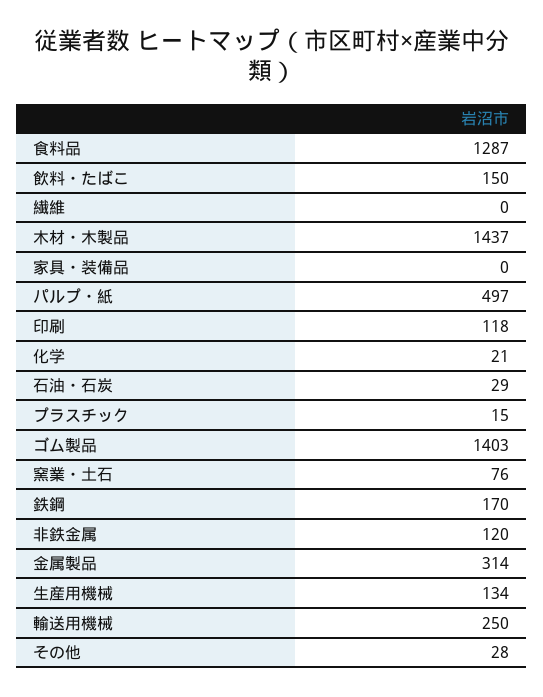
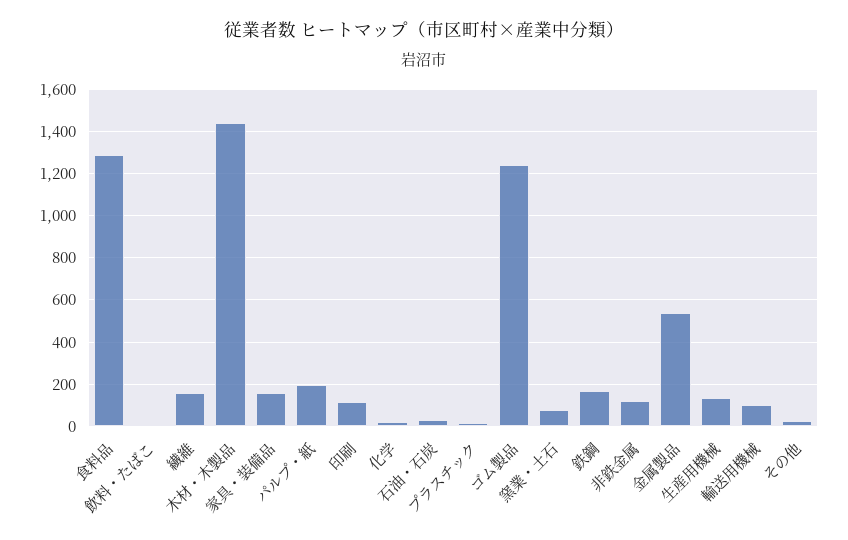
飲料・たばこ: 150 -> 0
繊維: 0 -> 150
家具・装備品: 0 -> 150
パルプ・紙: 497 -> 200
ゴム製品: 1403 -> 1250
金属製品: 314 -> 550
輸送用機械: 250 -> 100

